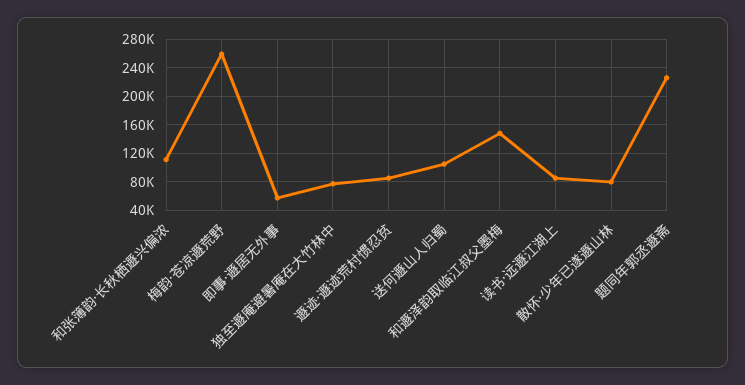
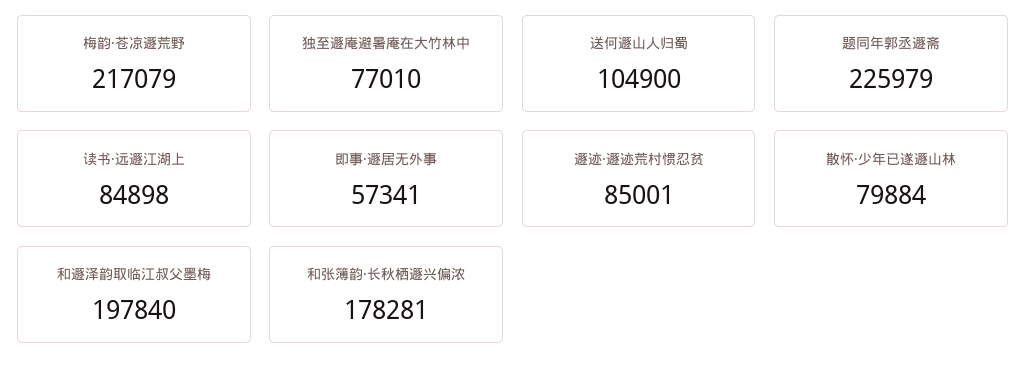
和张簿韵·长秋栖遯兴偏浓: 110000 -> 178281
梅韵·苍凉遯荒野: 260000 -> 217079
和遯泽韵取临江叔父墨梅: 150000 -> 197840

